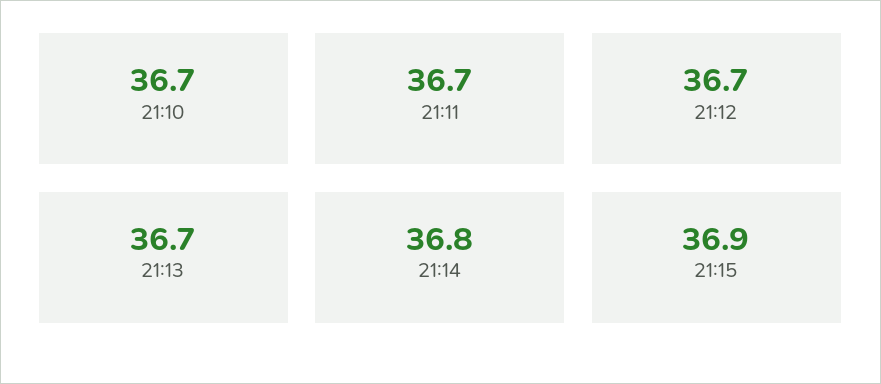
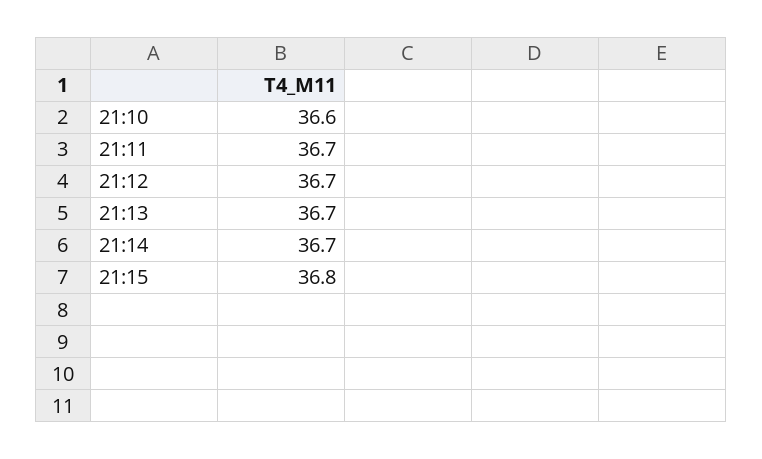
21:10: 36.7 -> 36.6
21:14: 36.8 -> 36.7
21:15: 36.9 -> 36.8

